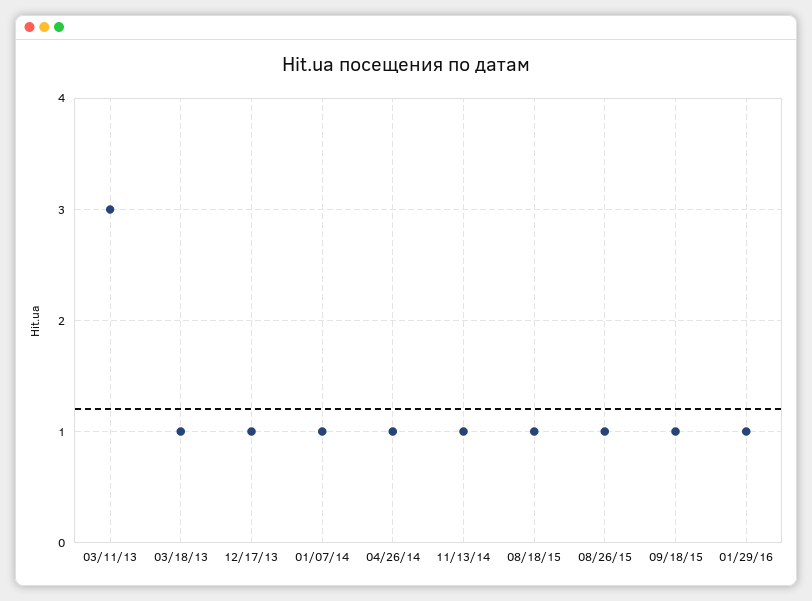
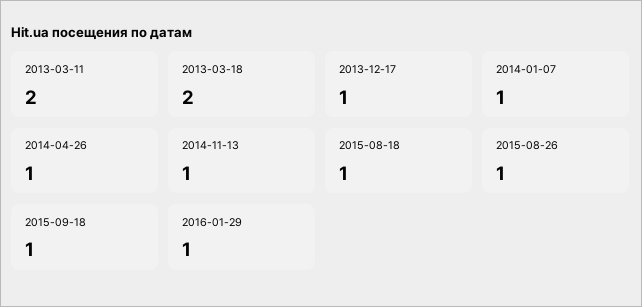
03/11/13: 3 -> 2
03/18/13: 1 -> 2

